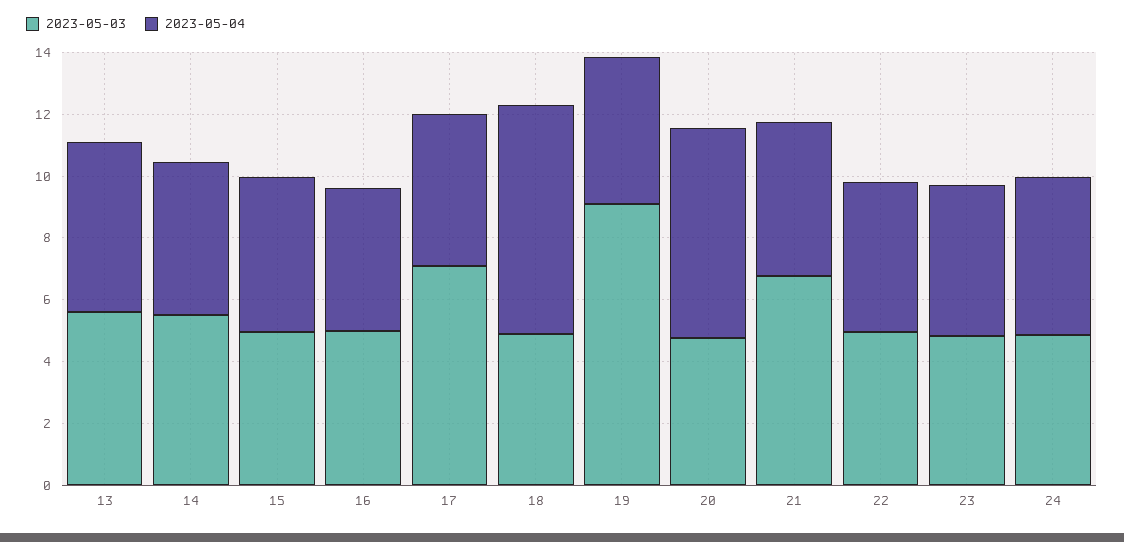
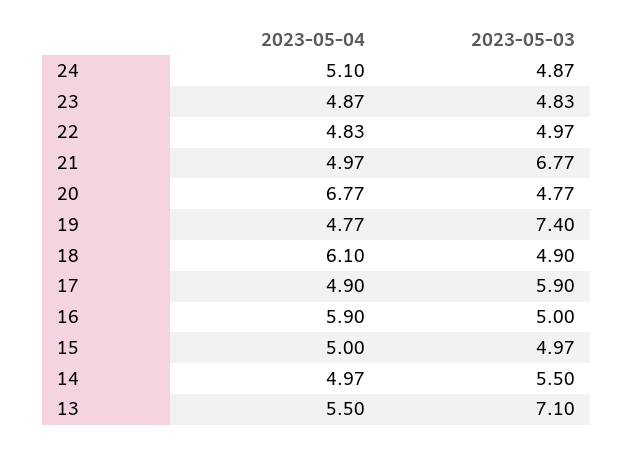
2023-05-03, 13: 5.5 -> 7.1
2023-05-04, 16: 4.5 -> 5.9
2023-05-03, 17: 7 -> 5.9
2023-05-04, 18: 7.5 -> 6.1
2023-05-03, 19: 9 -> 7.4

